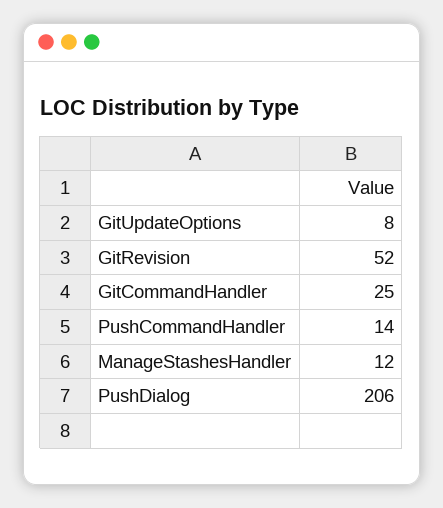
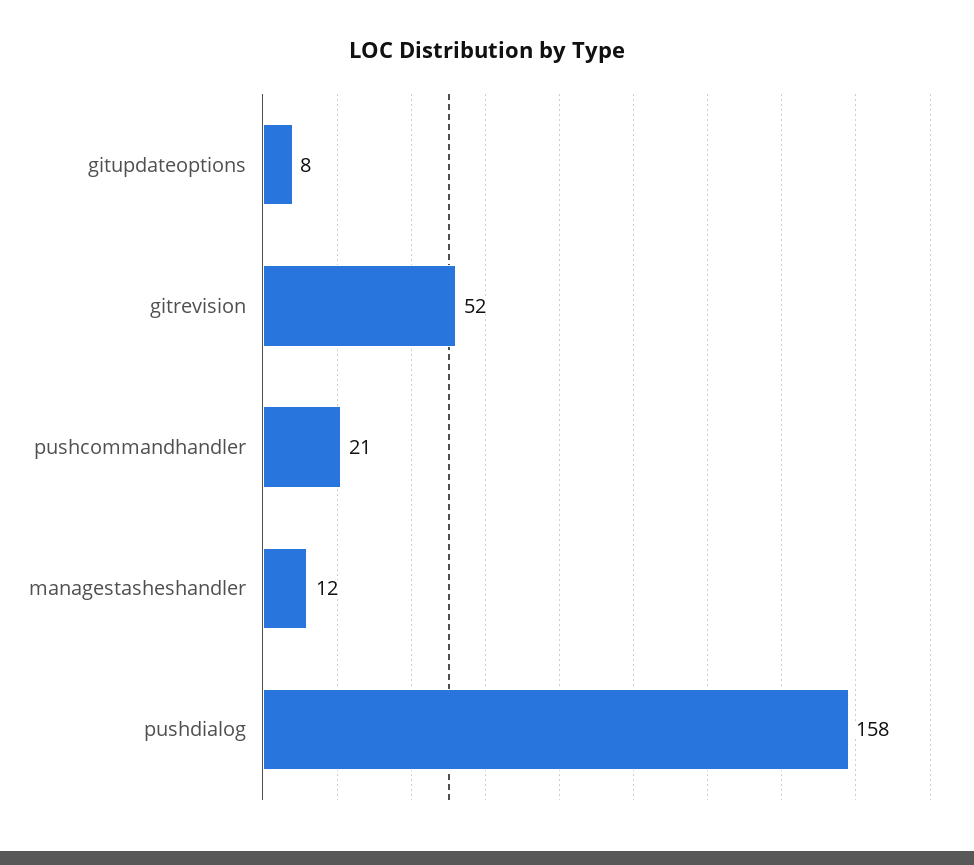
GitCommandHandler: 25 -> none
PushCommandHandler: 14 -> 21
PushDialog: 206 -> 158

